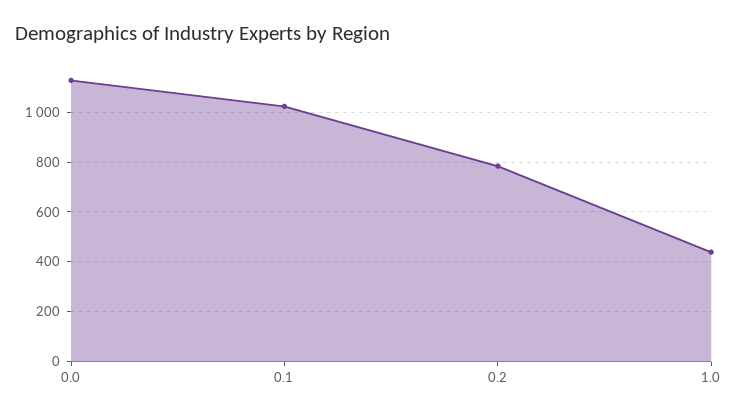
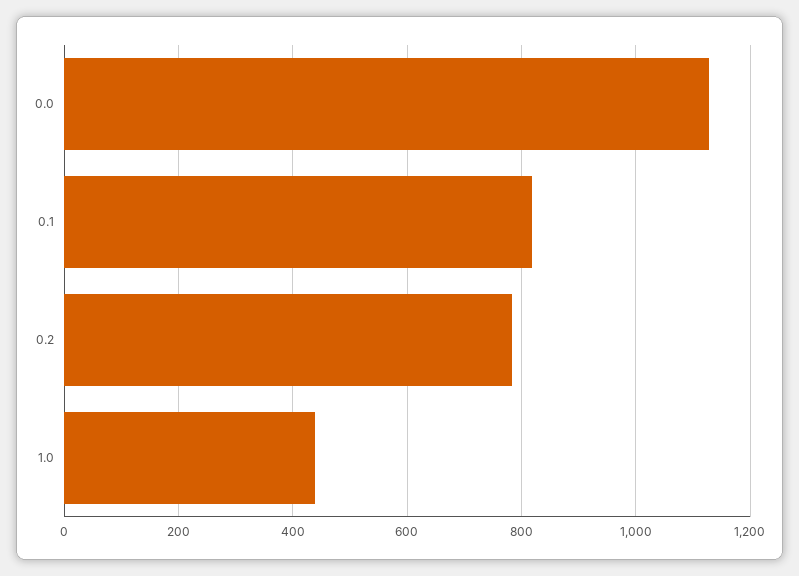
0.1: 1025 -> 820

